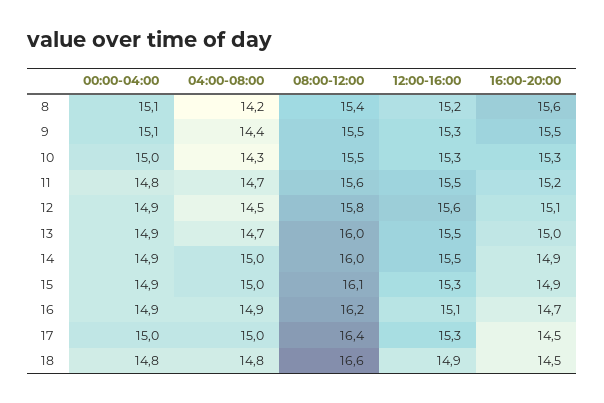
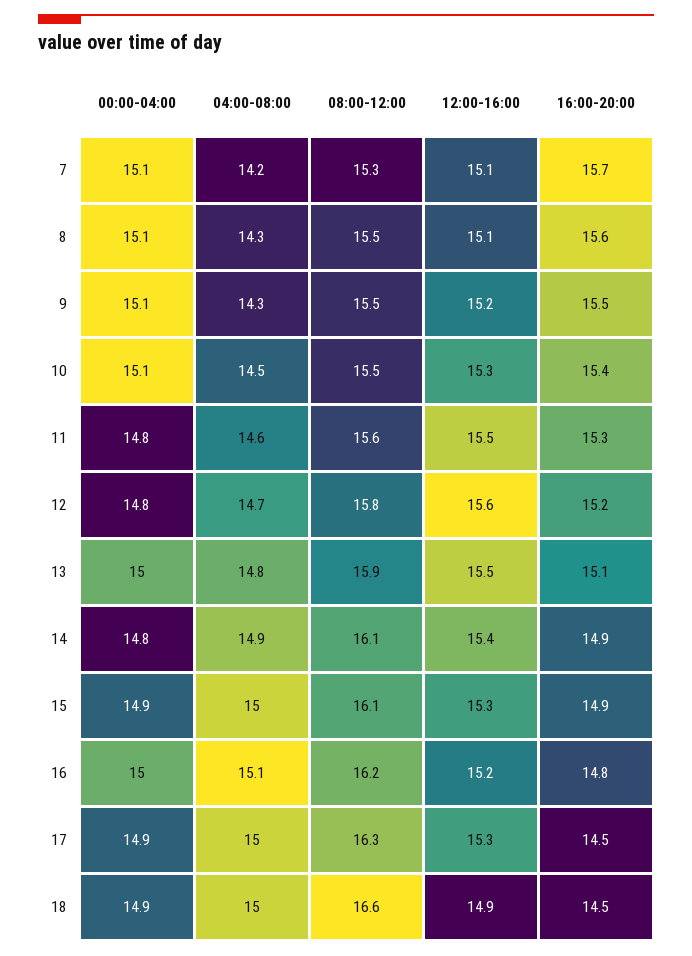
04:00-08:00, 8: 14.2 -> 14.3
08:00-12:00, 8: 15.4 -> 15.5
12:00-16:00, 8: 15.2 -> 15.1
04:00-08:00, 9: 14.4 -> 14.3
12:00-16:00, 9: 15.3 -> 15.2
00:00-04:00, 10: 15 -> 15.1
04:00-08:00, 10: 14.3 -> 14.5
16:00-20:00, 10: 15.3 -> 15.4
04:00-08:00, 11: 14.7 -> 14.6
16:00-20:00, 11: 15.2 -> 15.3
00:00-04:00, 12: 14.9 -> 14.8
04:00-08:00, 12: 14.5 -> 14.7
16:00-20:00, 12: 15.1 -> 15.2
00:00-04:00, 13: 14.9 -> 15
04:00-08:00, 13: 14.7 -> 14.8
08:00-12:00, 13: 16 -> 15.9
16:00-20:00, 13: 15 -> 15.1
00:00-04:00, 14: 14.9 -> 14.8
04:00-08:00, 14: 15 -> 14.9
08:00-12:00, 14: 16 -> 16.1
12:00-16:00, 14: 15.5 -> 15.4
00:00-04:00, 16: 14.9 -> 15
04:00-08:00, 16: 14.9 -> 15.1
12:00-16:00, 16: 15.1 -> 15.2
16:00-20:00, 16: 14.7 -> 14.8
00:00-04:00, 17: 15 -> 14.9
08:00-12:00, 17: 16.4 -> 16.3
00:00-04:00, 18: 14.8 -> 14.9
04:00-08:00, 18: 14.8 -> 15
00:00-04:00, 7: none -> 15.1
04:00-08:00, 7: none -> 14.2
08:00-12:00, 7: none -> 15.3
12:00-16:00, 7: none -> 15.1
16:00-20:00, 7: none -> 15.7

